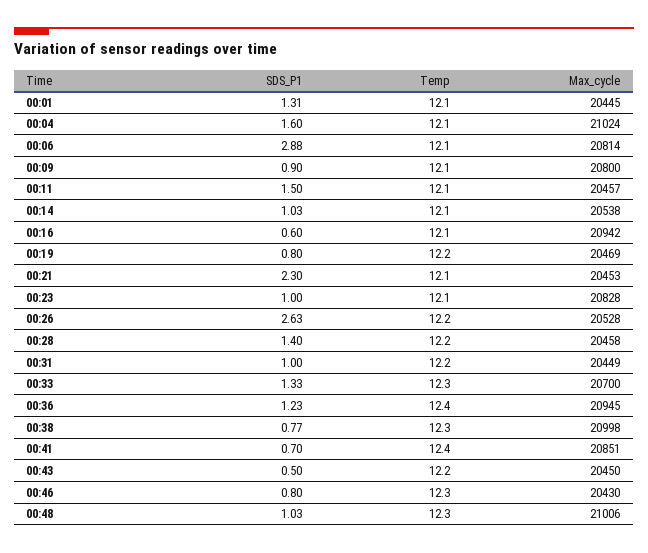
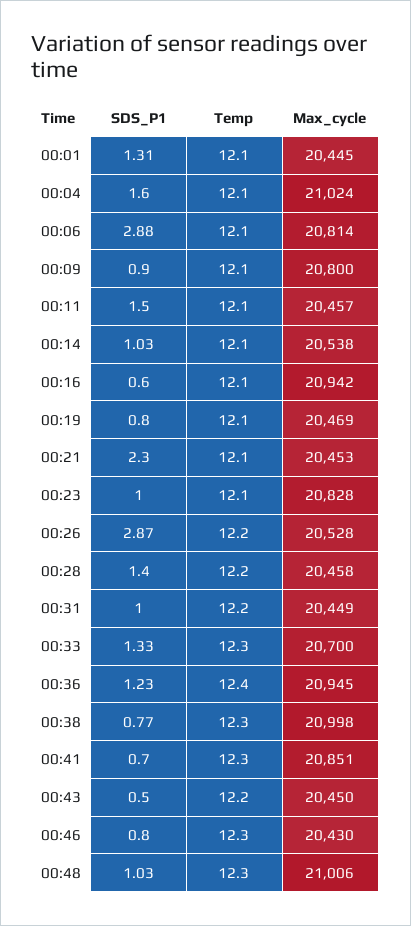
Temp, 00:19: 12.2 -> 12.1
SDS_P1, 00:26: 2.63 -> 2.87
Temp, 00:41: 12.4 -> 12.3

